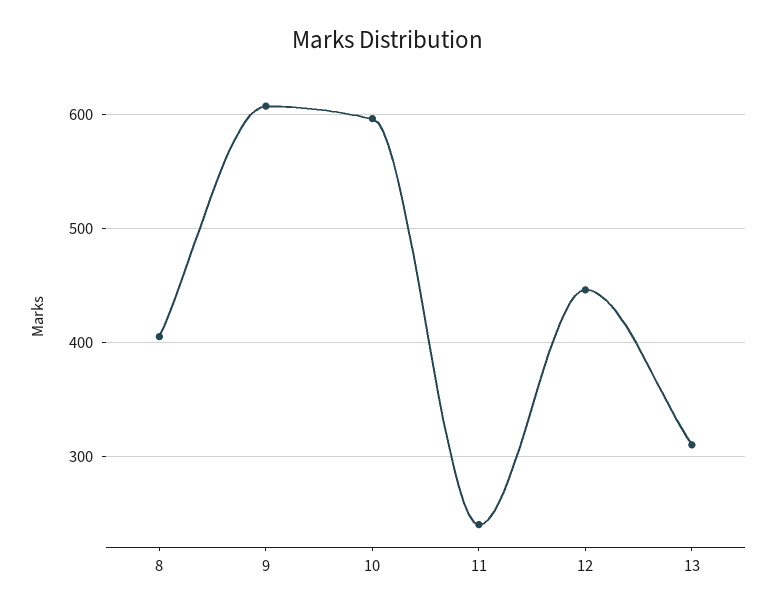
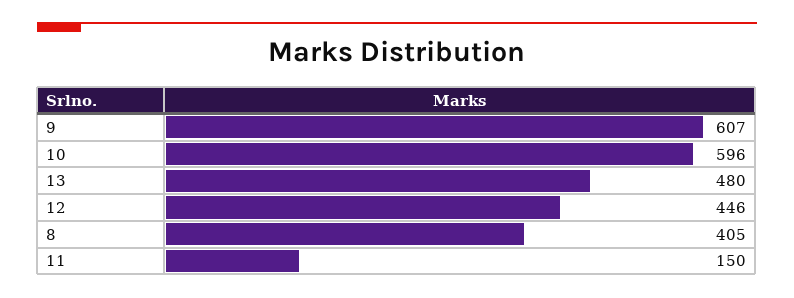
11: 240 -> 150
13: 310 -> 480

